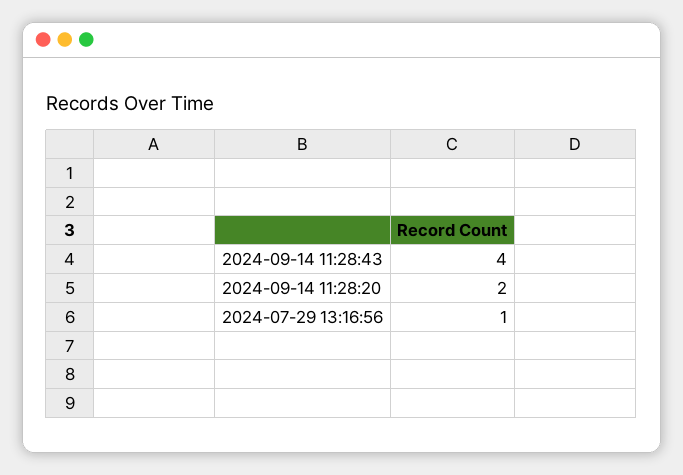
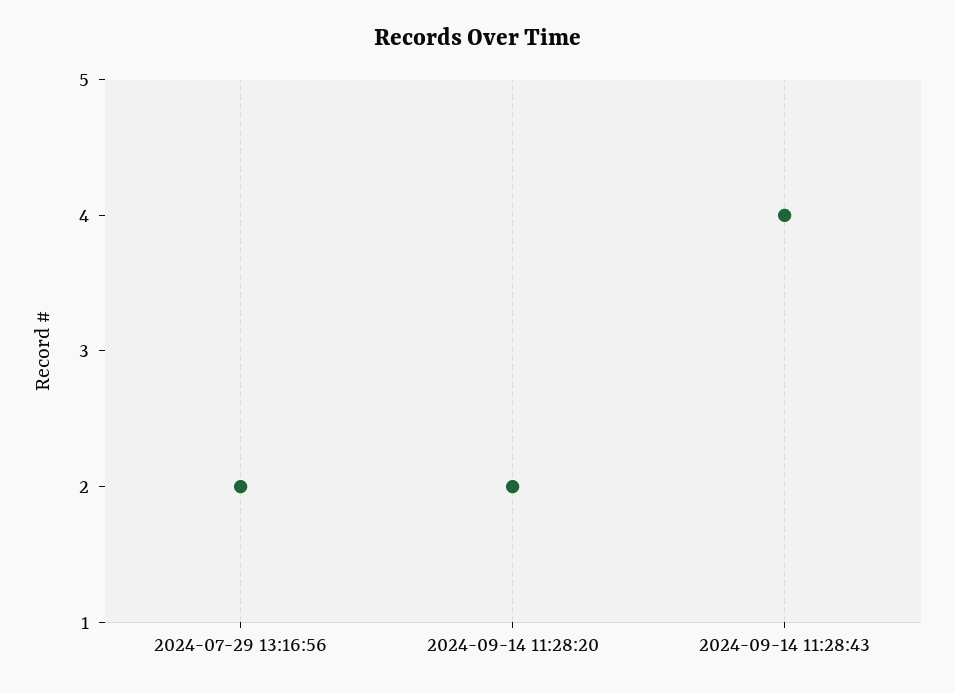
2024-07-29 13:16:56: 1 -> 2

